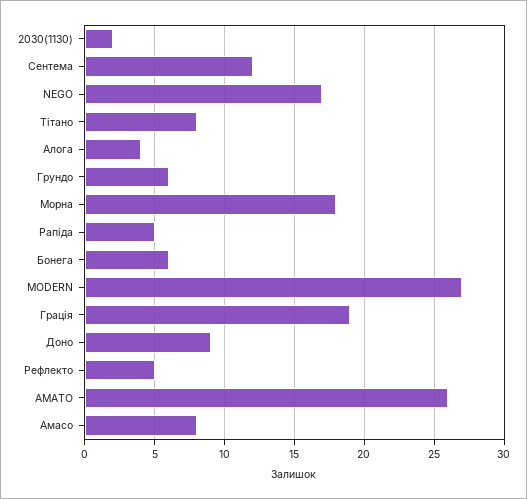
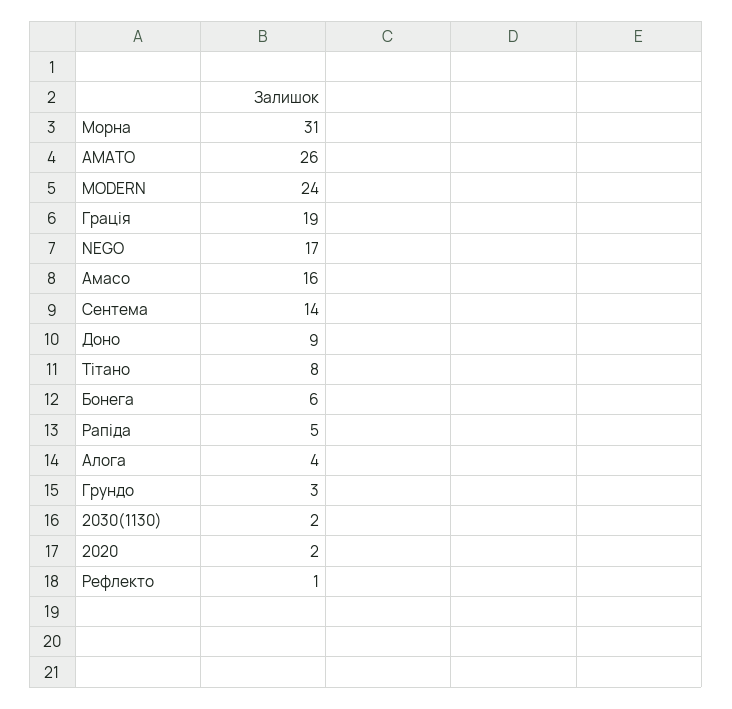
Сентема: 12 -> 14
Грундо: 6 -> 3
Морна: 18 -> 31
MODERN: 27 -> 24
Рефлекто: 5 -> 1
Амасо: 8 -> 16
2020: none -> 2

